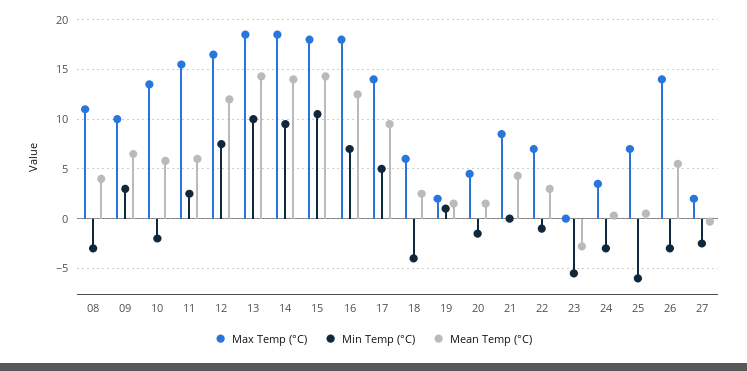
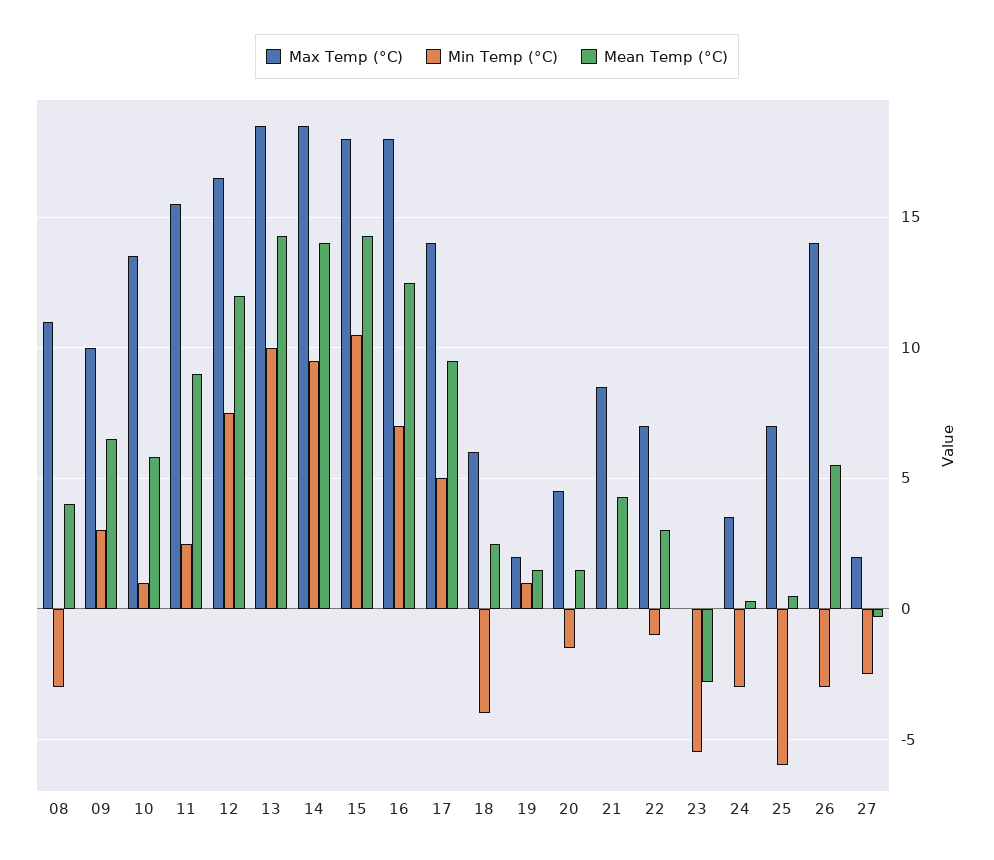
Min Temp (°C), 10: -2 -> 1
Mean Temp (°C), 11: 6 -> 9

